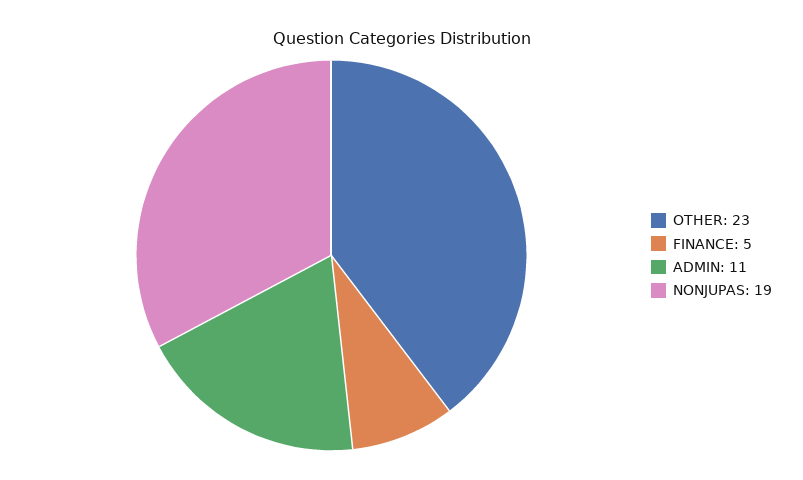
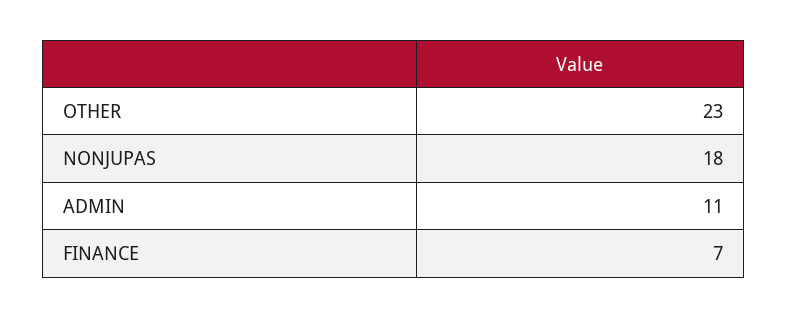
FINANCE: 5 -> 7
NONJUPAS: 19 -> 18

